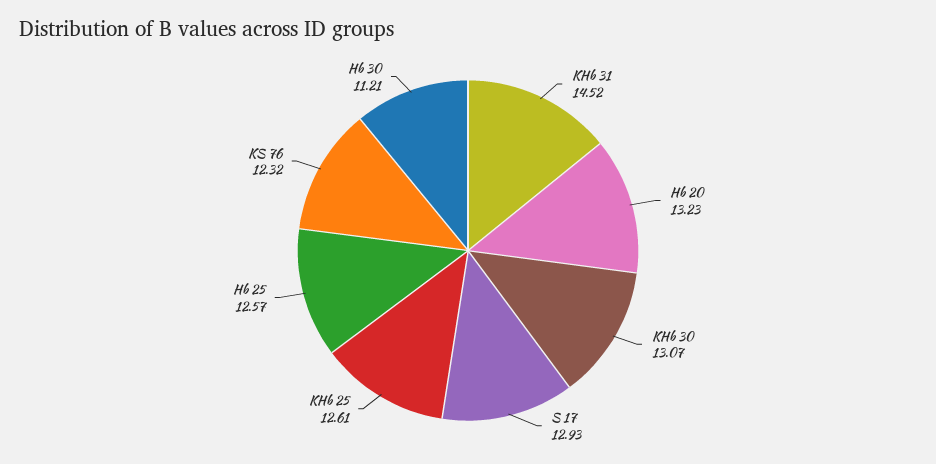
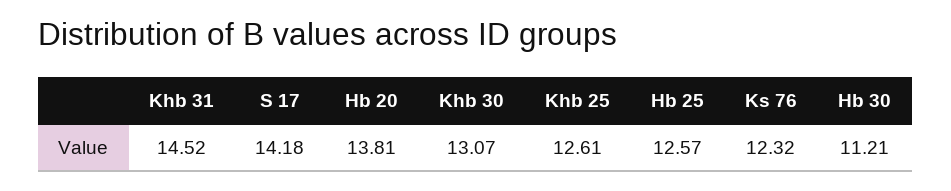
Hb 20: 13.23 -> 13.81
S 17: 12.93 -> 14.18

